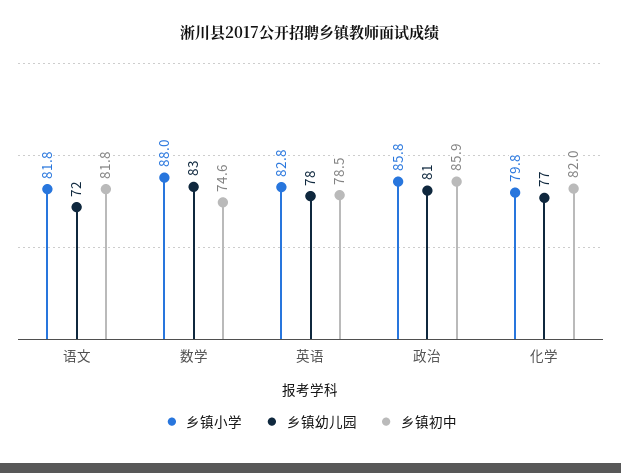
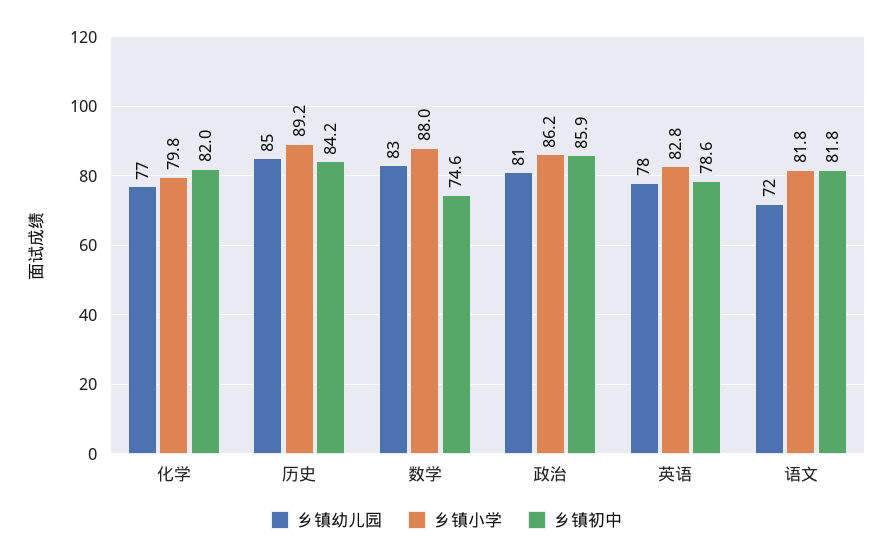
乡镇初中, 英语: 78.5 -> 78.6
乡镇小学, 政治: 85.8 -> 86.2
乡镇幼儿园, 历史: none -> 85
乡镇小学, 历史: none -> 89.2
乡镇初中, 历史: none -> 84.2

